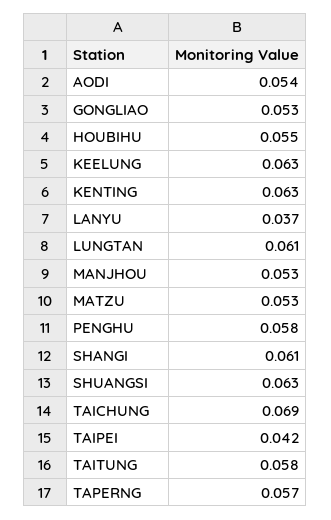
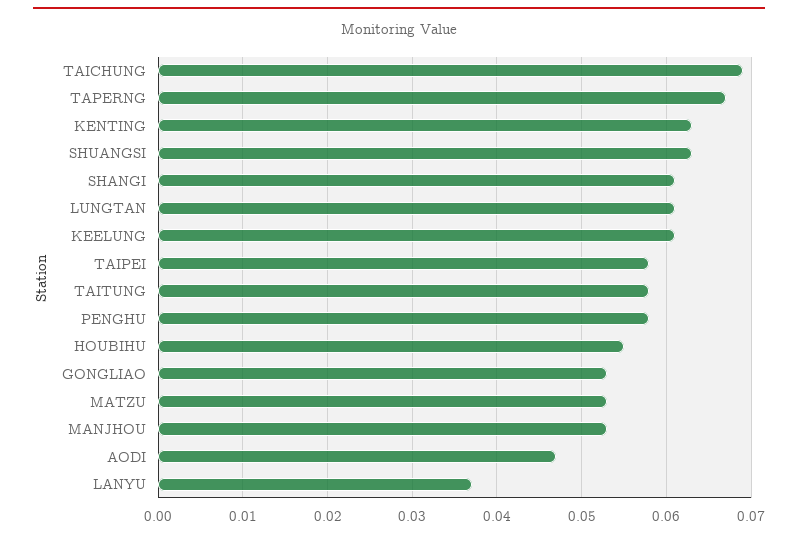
AODI: 0.054 -> 0.047
KEELUNG: 0.063 -> 0.061
TAIPEI: 0.042 -> 0.058
TAPERNG: 0.057 -> 0.067

